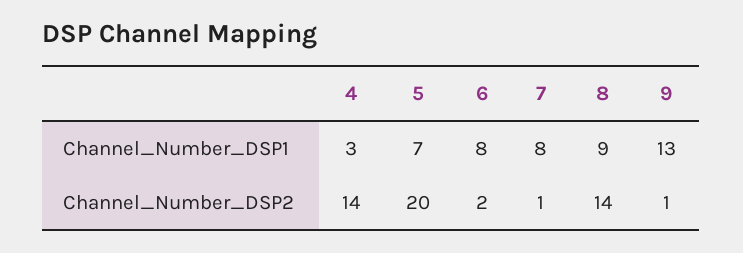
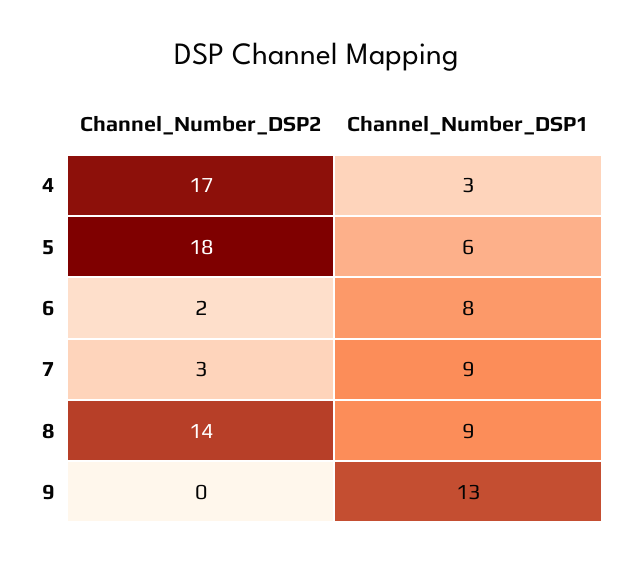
5, Channel_Number_DSP1: 7 -> 6
7, Channel_Number_DSP1: 8 -> 9
4, Channel_Number_DSP2: 14 -> 17
5, Channel_Number_DSP2: 20 -> 18
7, Channel_Number_DSP2: 1 -> 3
9, Channel_Number_DSP2: 1 -> 0

